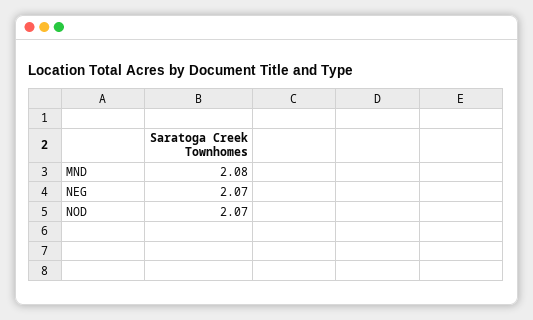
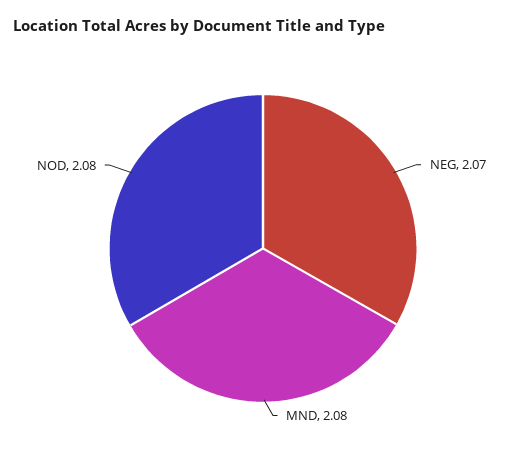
NOD: 2.07 -> 2.08

